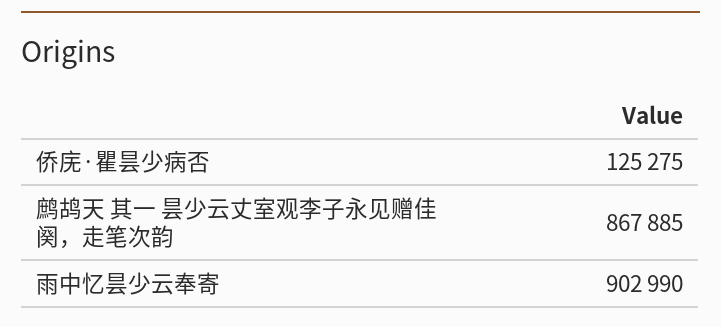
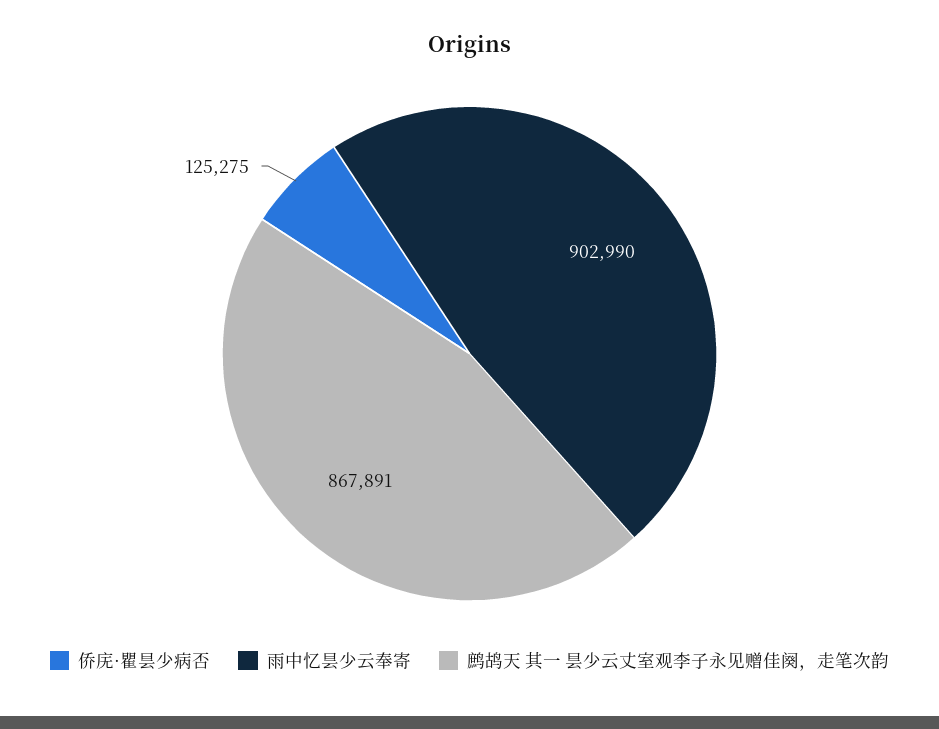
鹧鸪天 其一 昙少云丈室观李子永见赠佳阕，走笔次韵: 867885 -> 867891

